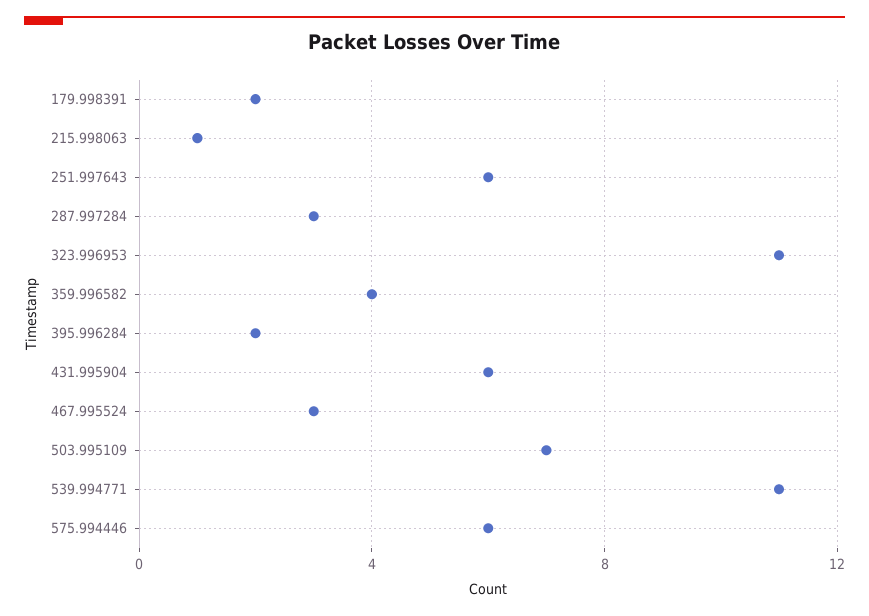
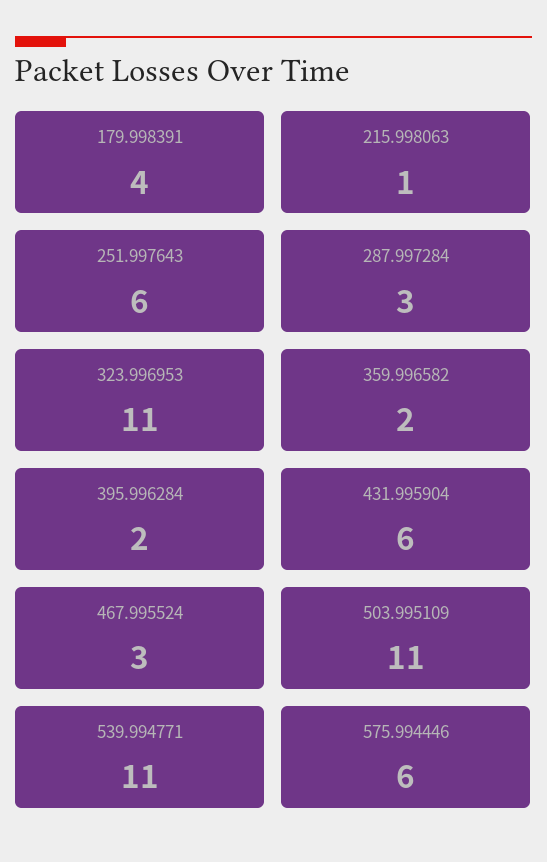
179.998391: 2 -> 4
359.996582: 4 -> 2
503.995109: 7 -> 11

